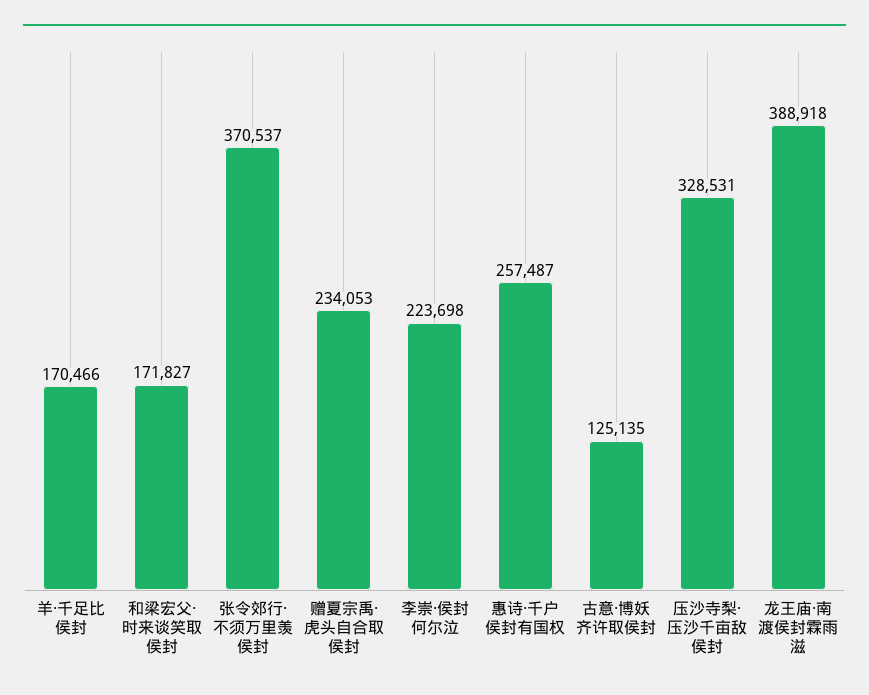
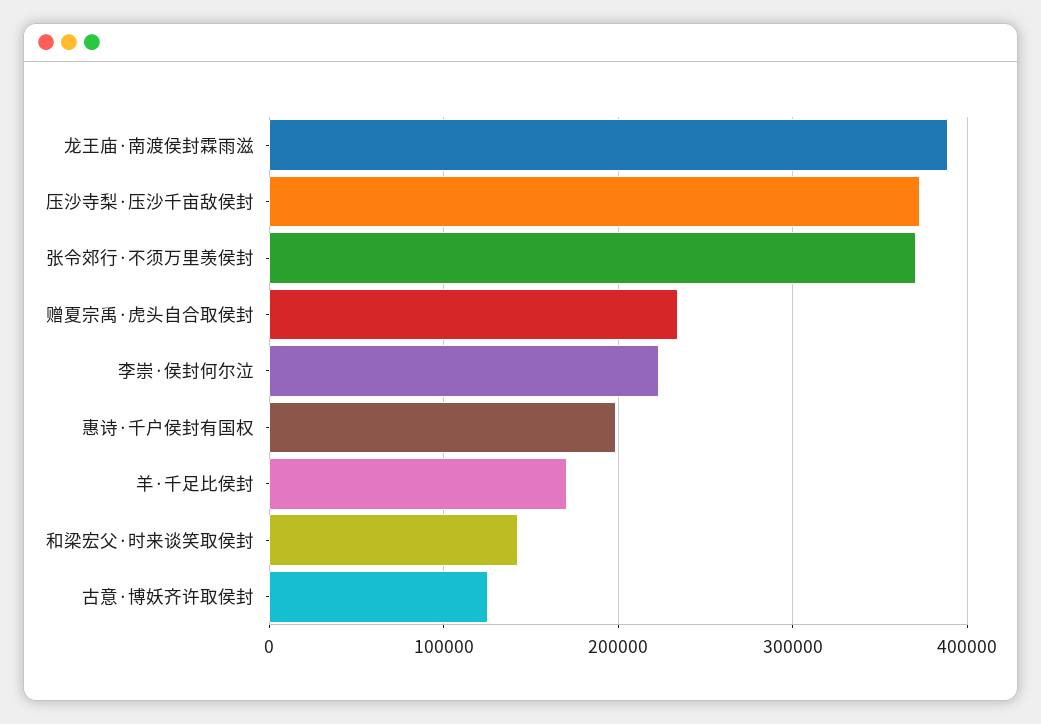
和梁宏父·时来谈笑取侯封: 171827 -> 140000
惠诗·千户侯封有国权: 257487 -> 200000
压沙寺梨·压沙千亩敌侯封: 328531 -> 370000

